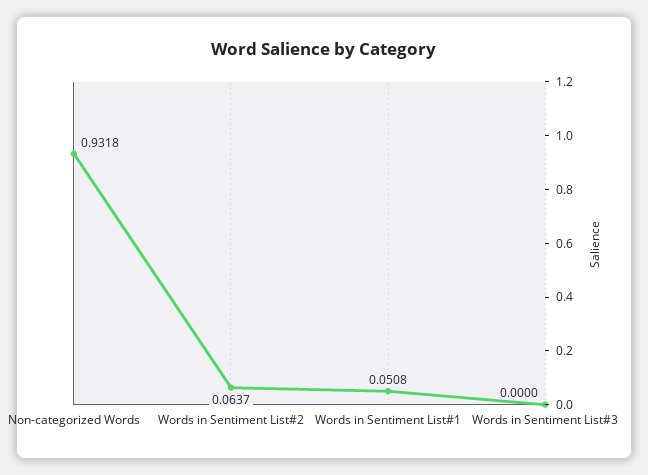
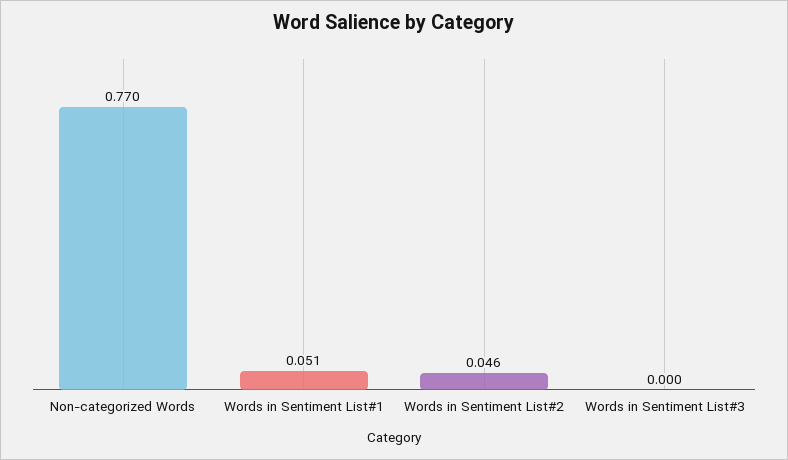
Non-categorized Words: 0.9318 -> 0.77
Words in Sentiment List#2: 0.0637 -> 0.046

